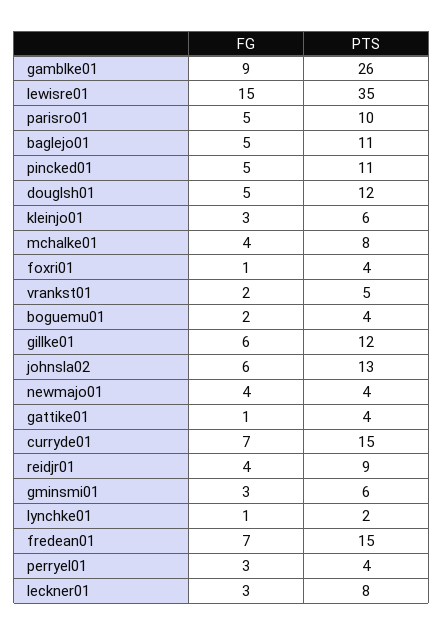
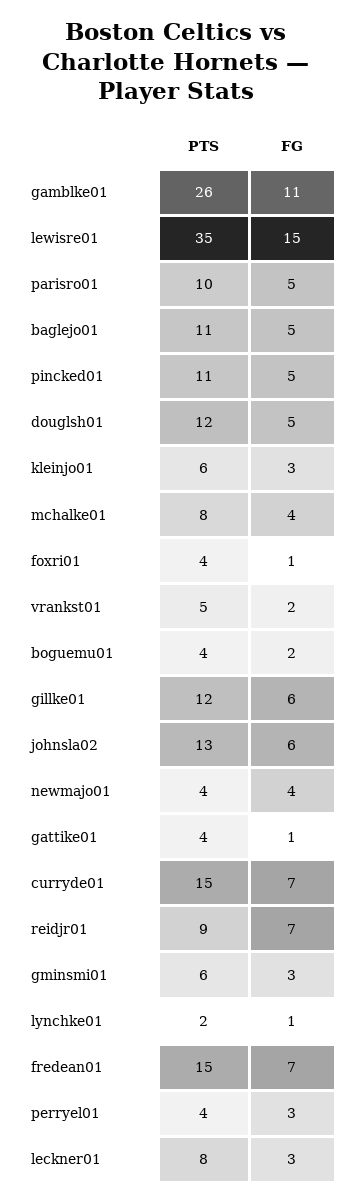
FG, gamblke01: 9 -> 11
FG, reidjr01: 4 -> 7

